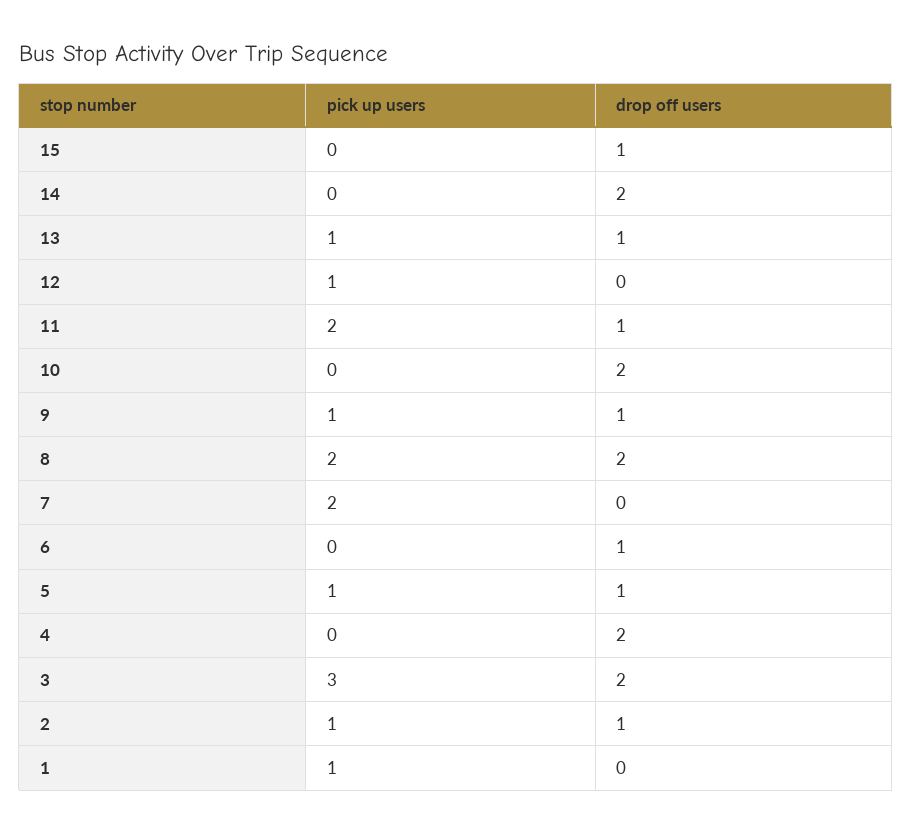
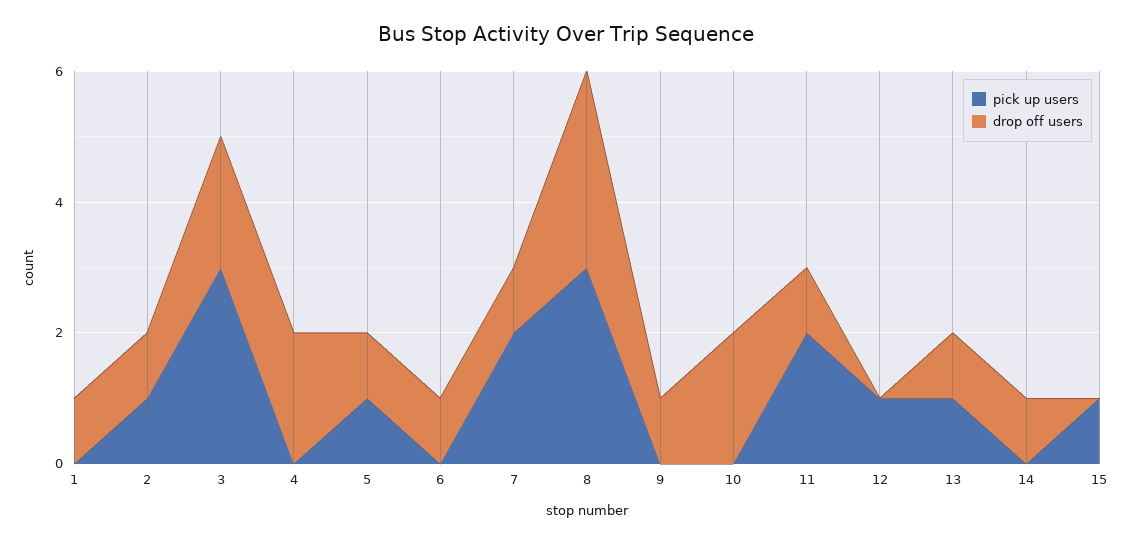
pick up users, 15: 0 -> 1
drop off users, 15: 1 -> 0
drop off users, 14: 2 -> 1
pick up users, 9: 1 -> 0
pick up users, 8: 2 -> 3
drop off users, 8: 2 -> 3
drop off users, 7: 0 -> 1
pick up users, 1: 1 -> 0
drop off users, 1: 0 -> 1

